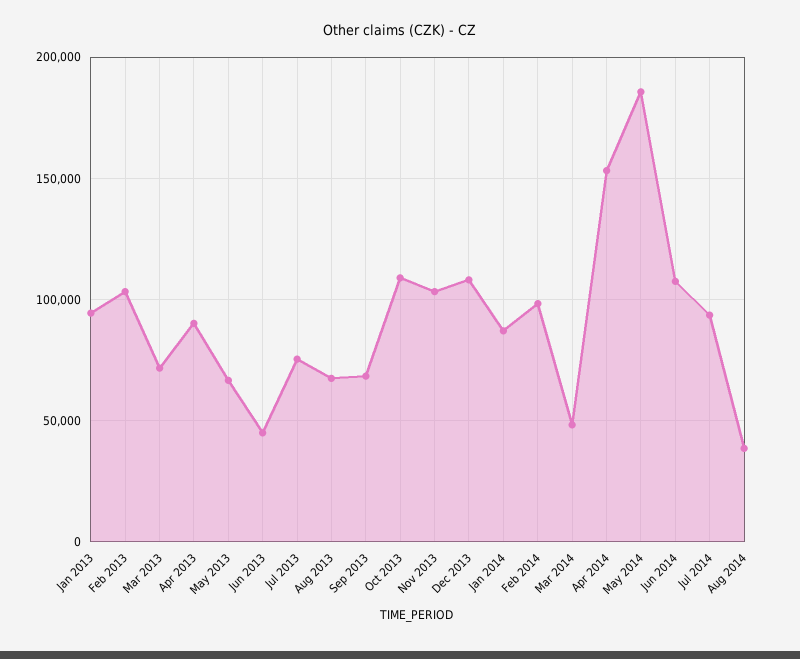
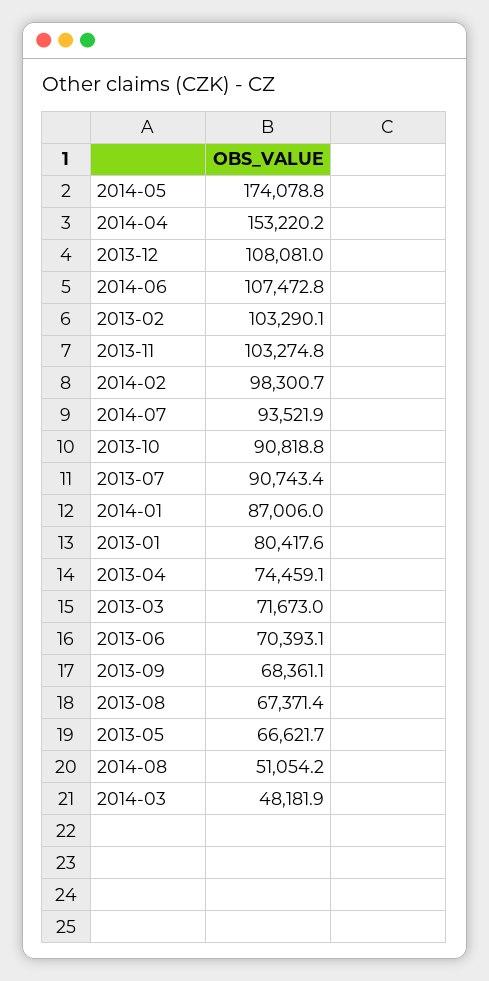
Jan 2013: 95000 -> 80417.6
Apr 2013: 90000 -> 74459.1
Jun 2013: 45000 -> 70393.1
Jul 2013: 75000 -> 90743.4
Oct 2013: 110000 -> 90818.8
May 2014: 185000 -> 174078.8
Aug 2014: 40000 -> 51054.2

